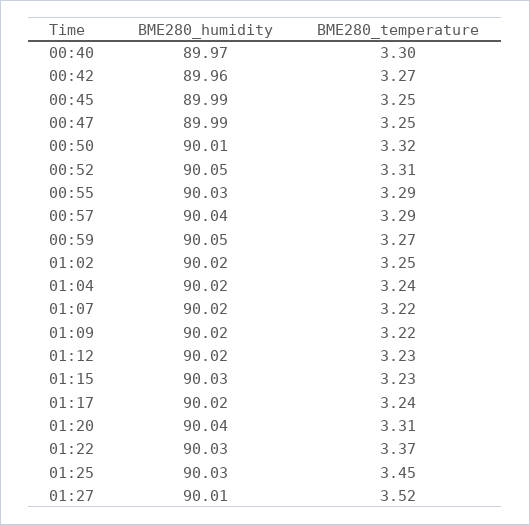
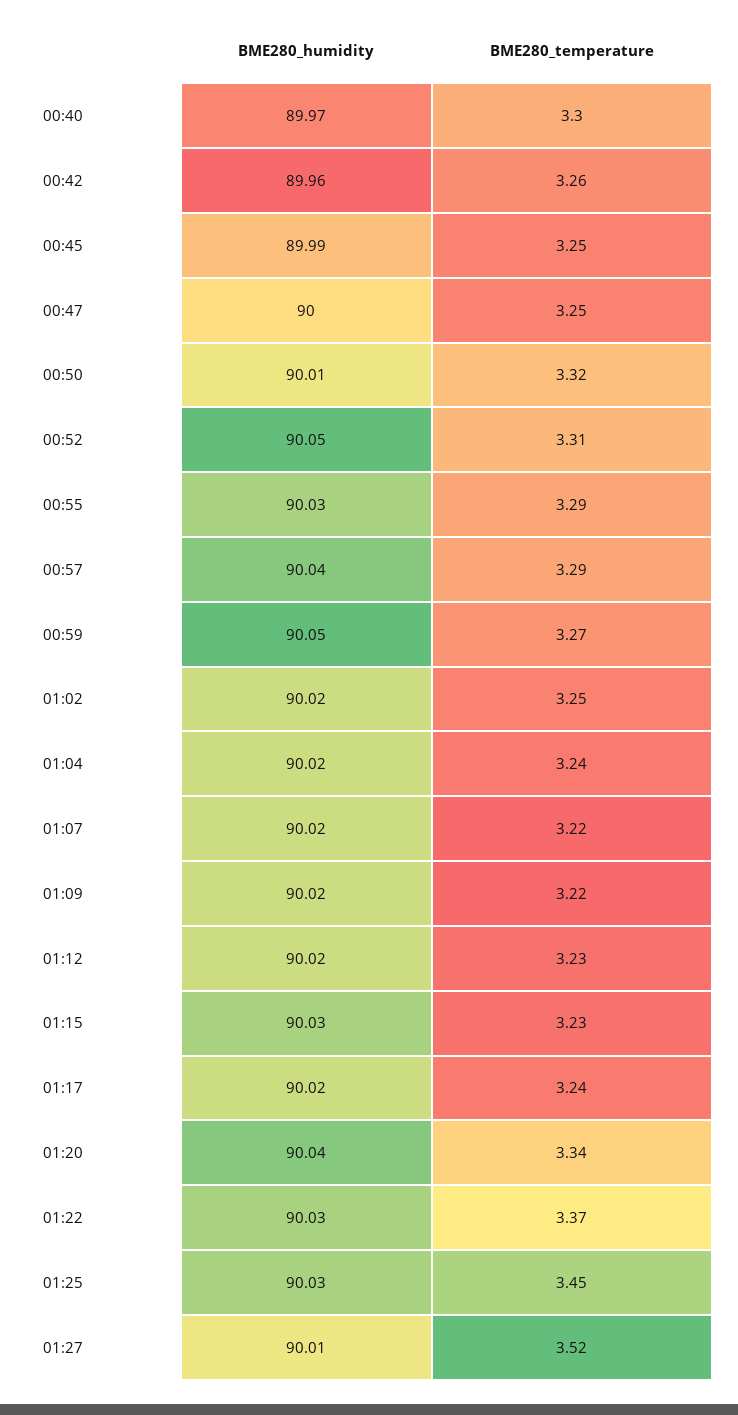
BME280_temperature, 00:42: 3.27 -> 3.26
BME280_humidity, 00:47: 89.99 -> 90
BME280_temperature, 01:20: 3.31 -> 3.34

